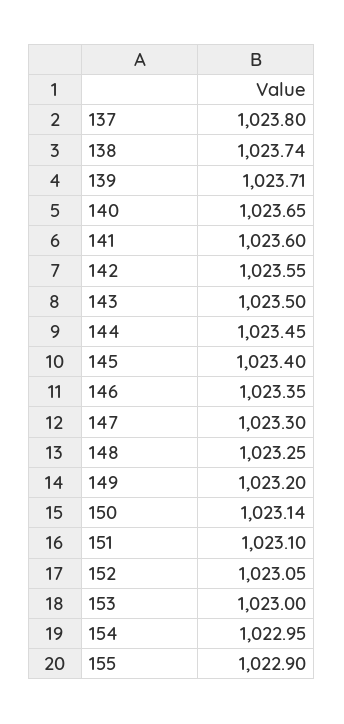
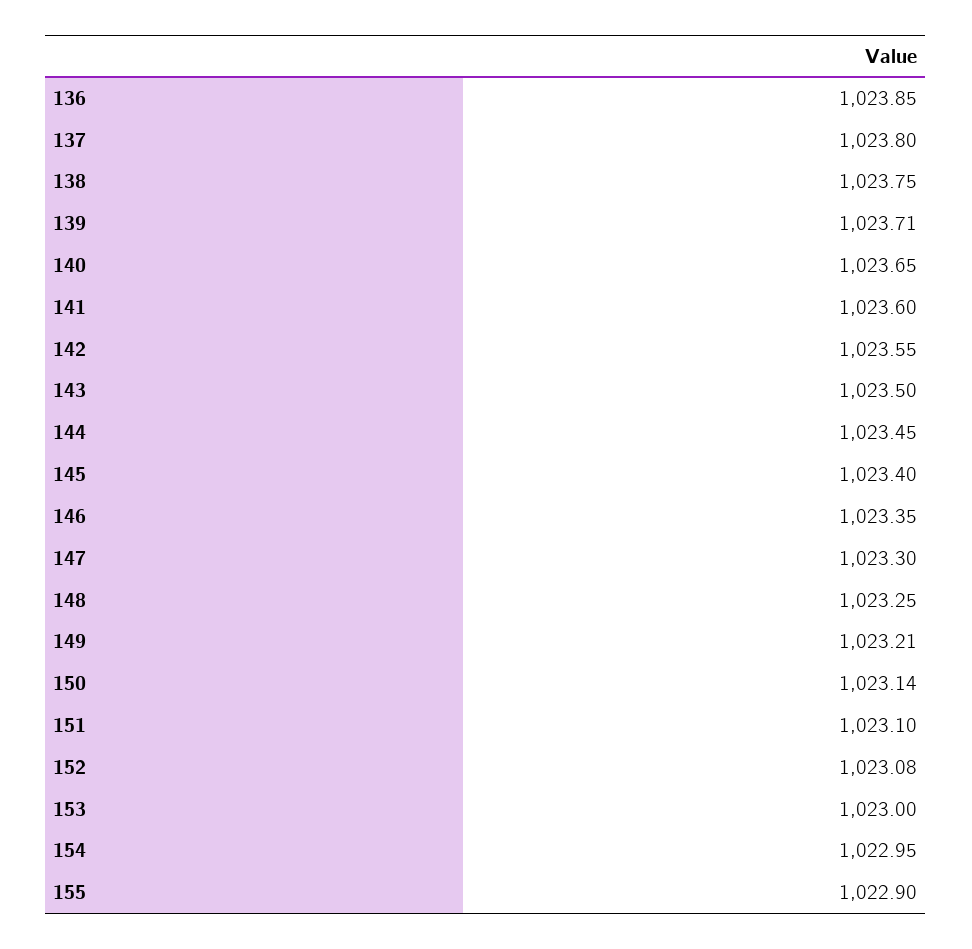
138: 1023.74 -> 1023.75
149: 1023.2 -> 1023.21
152: 1023.05 -> 1023.08
136: none -> 1023.85

